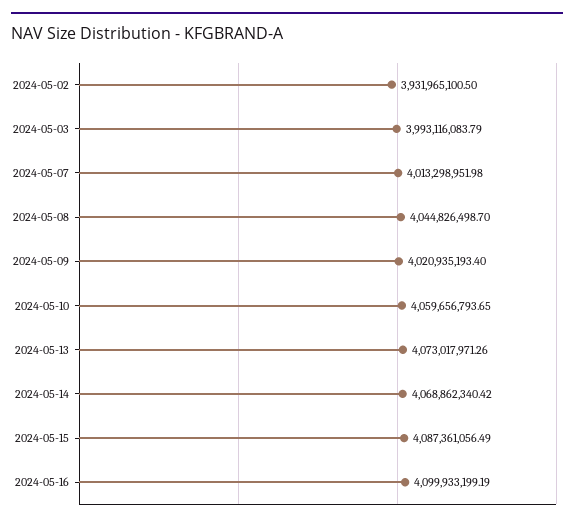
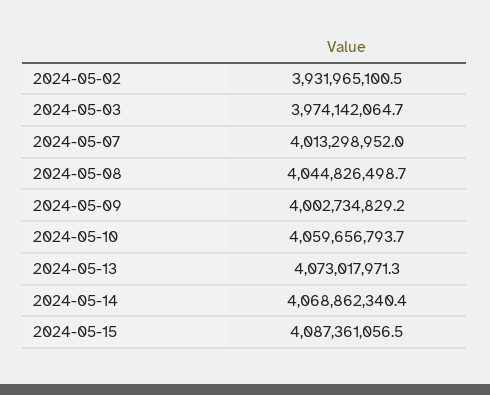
2024-05-03: 3993116083.79 -> 3974142064.7
2024-05-09: 4020935193.4 -> 4002734829.2
2024-05-16: 4099933199.19 -> none

